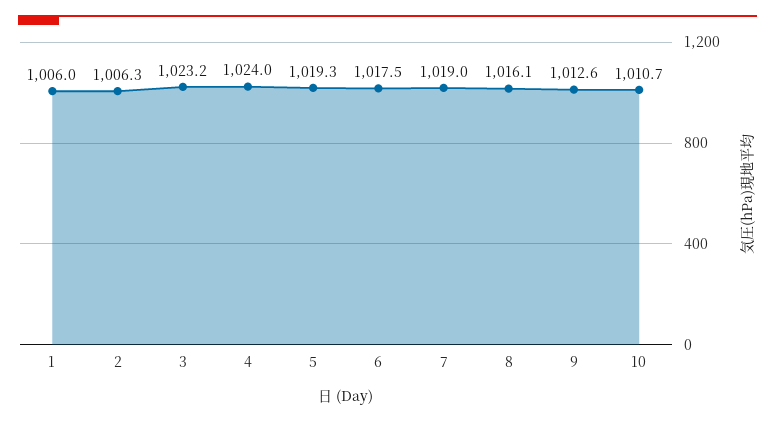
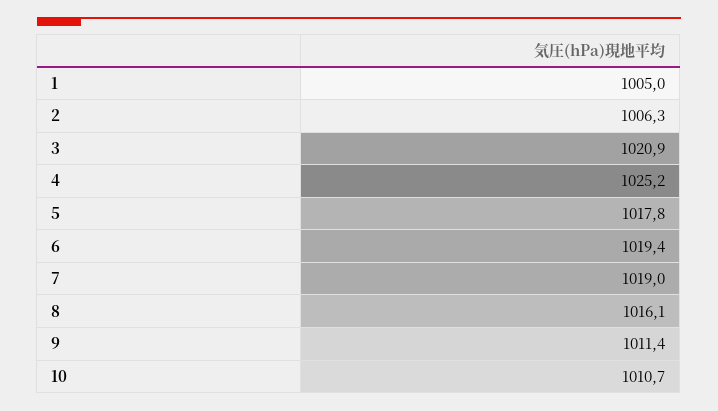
1: 1006 -> 1005
3: 1023.2 -> 1020.9
4: 1024 -> 1025.2
5: 1019.3 -> 1017.8
6: 1017.5 -> 1019.4
9: 1012.6 -> 1011.4

